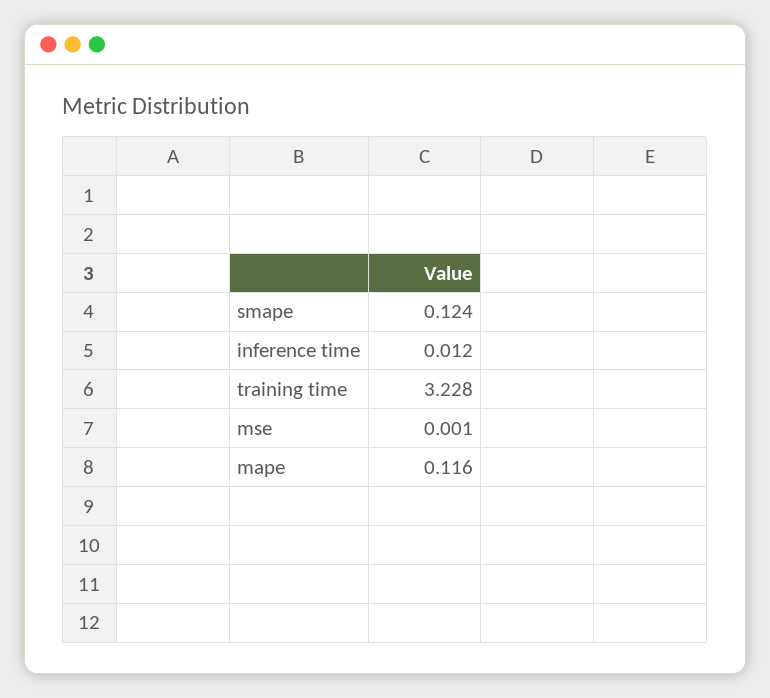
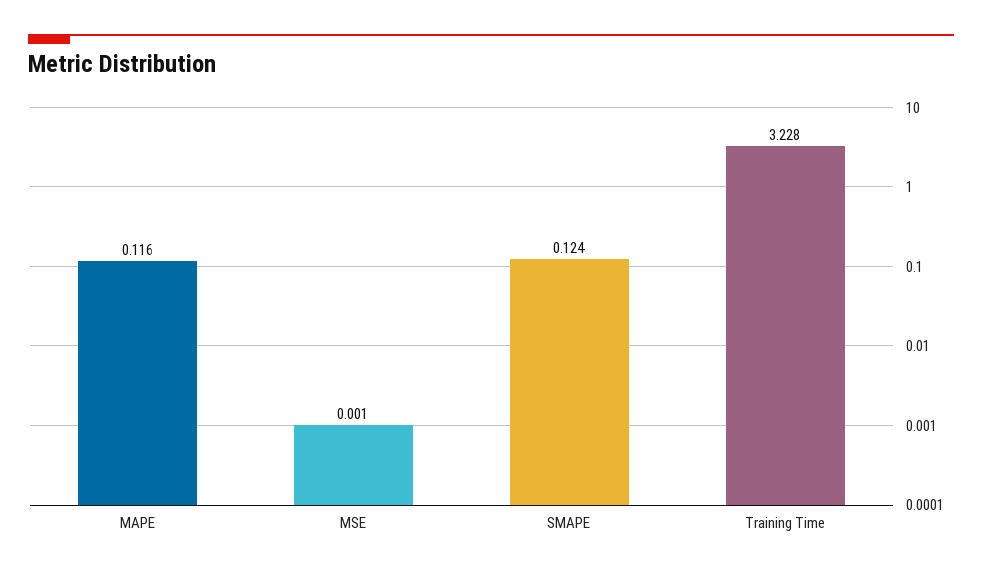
inference time: 0.012 -> none

